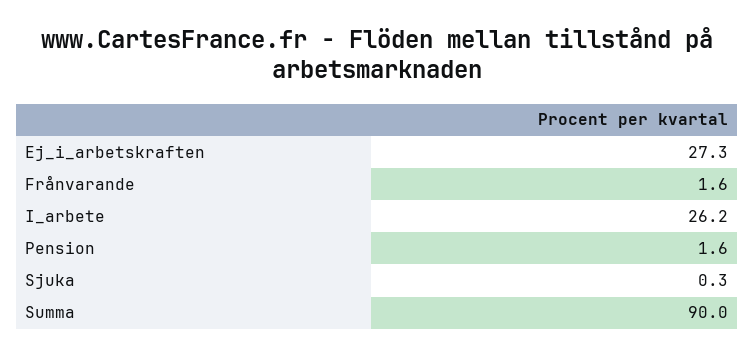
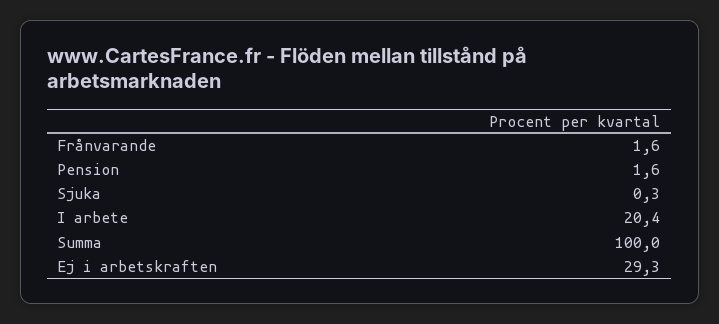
Ej_i_arbetskraften: 27.3 -> 29.3
I_arbete: 26.2 -> 20.4
Summa: 90 -> 100

